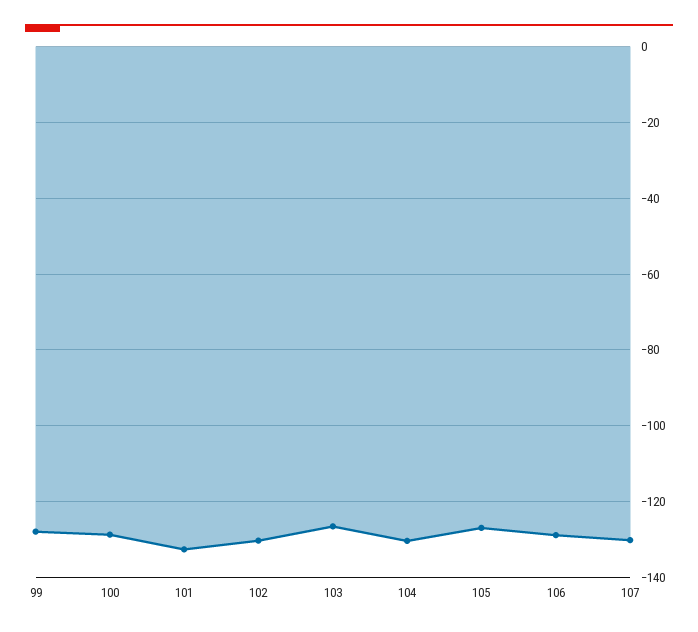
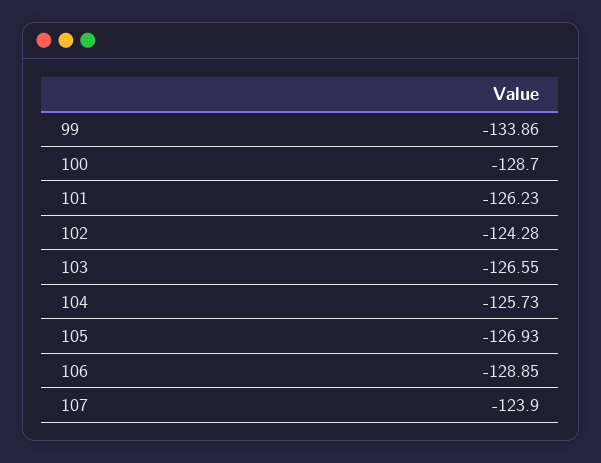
99: -128 -> -133.86
101: -132 -> -126.23
102: -130 -> -124.28
104: -130 -> -125.73
107: -130 -> -123.9

